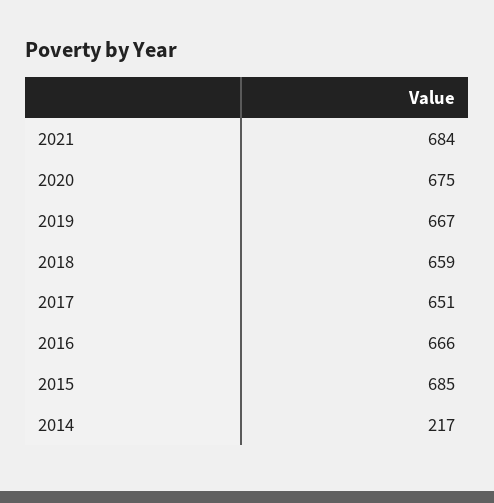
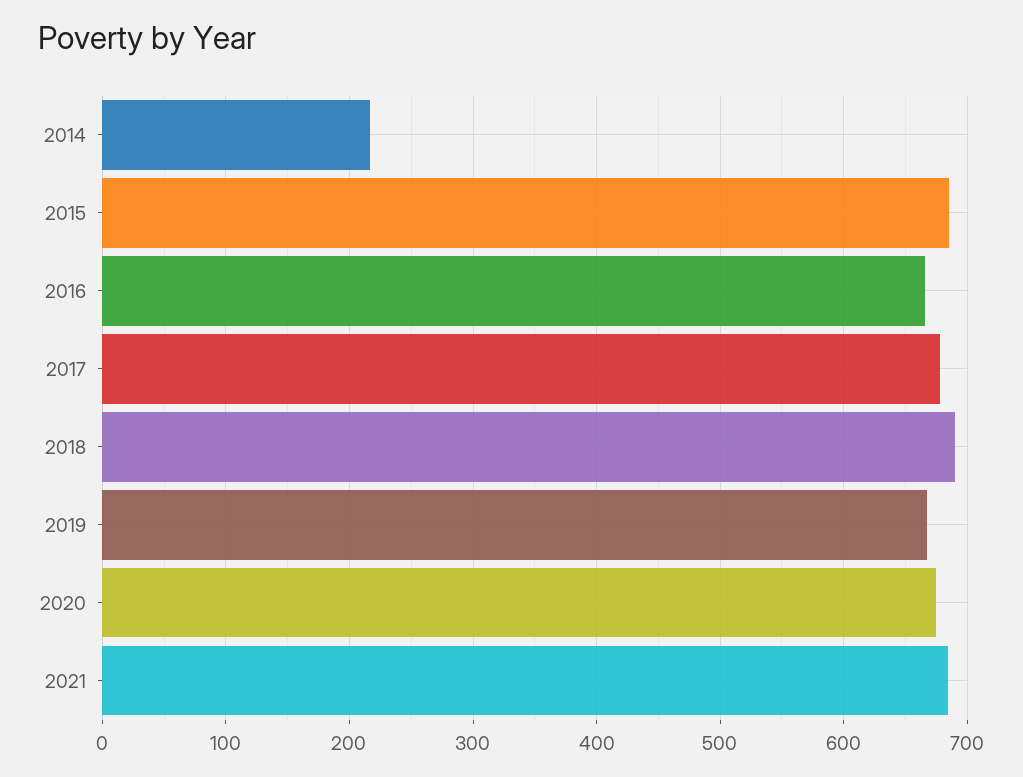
2018: 659 -> 690
2017: 651 -> 680

